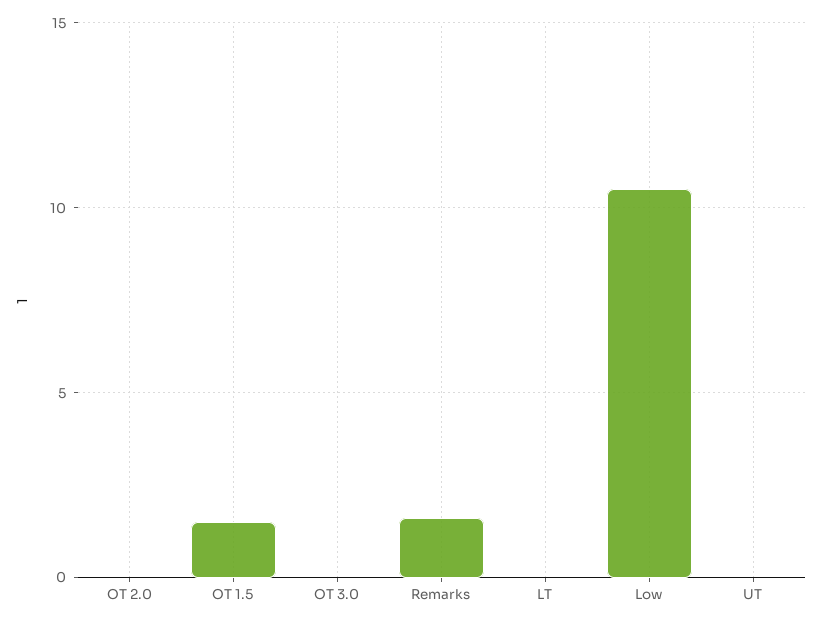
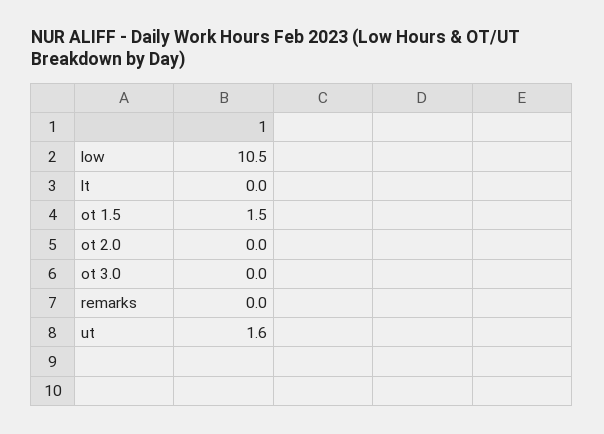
Remarks: 1.5 -> 0
UT: 0 -> 1.6

